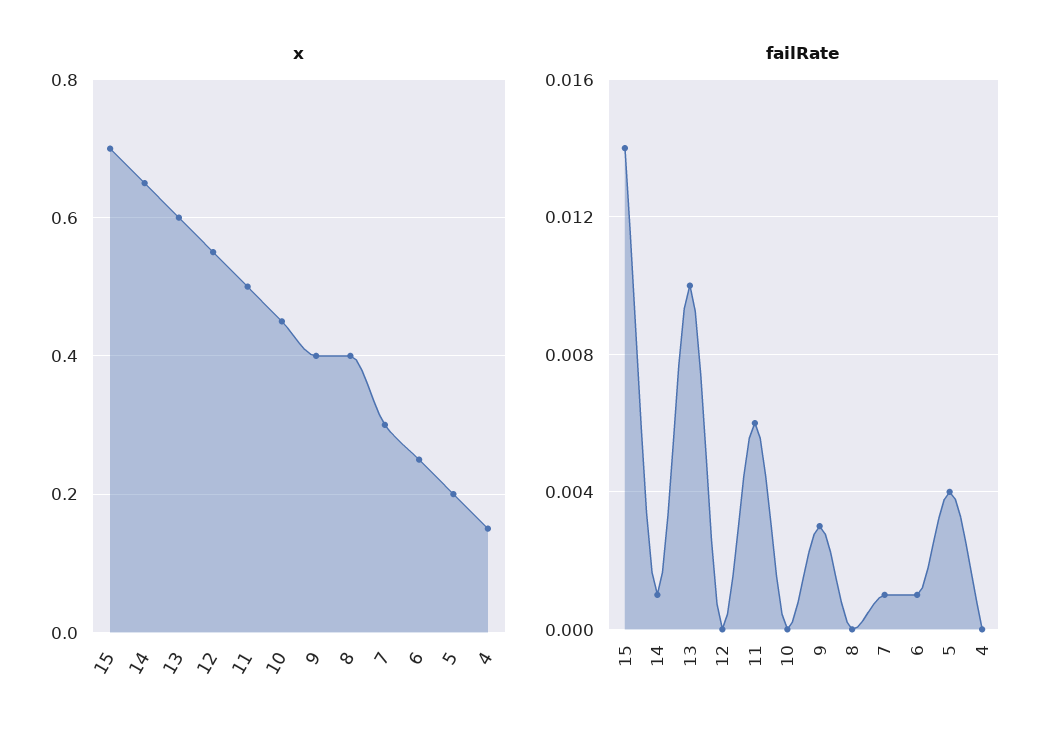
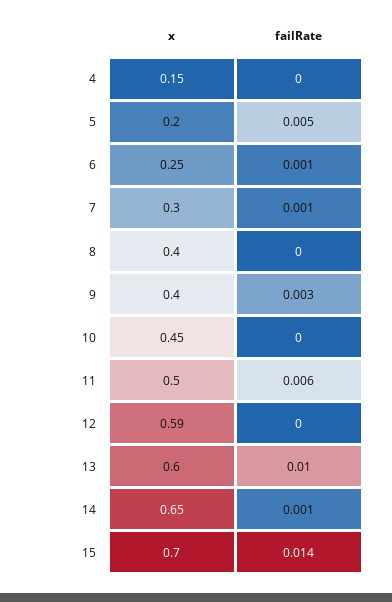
x, 12: 0.55 -> 0.59
failRate, 5: 0.004 -> 0.005

